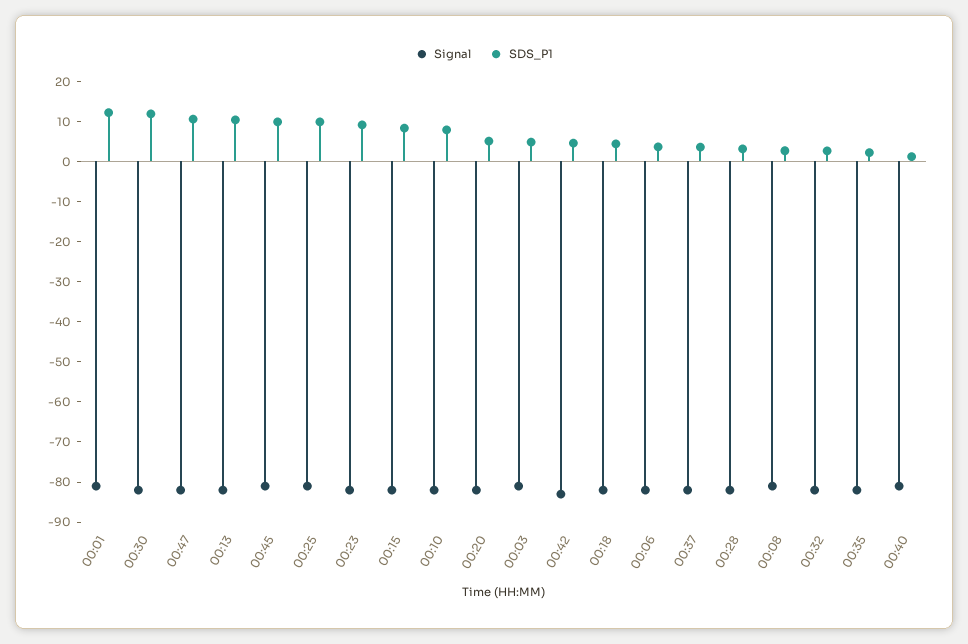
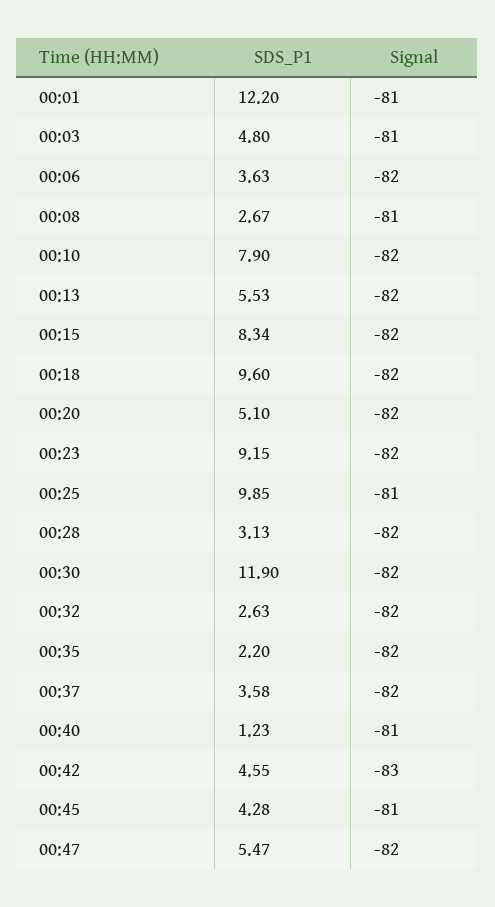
SDS_P1, 00:47: 10 -> 5.47
SDS_P1, 00:13: 10 -> 5.53
SDS_P1, 00:45: 10 -> 4.28
SDS_P1, 00:18: 4 -> 9.6

